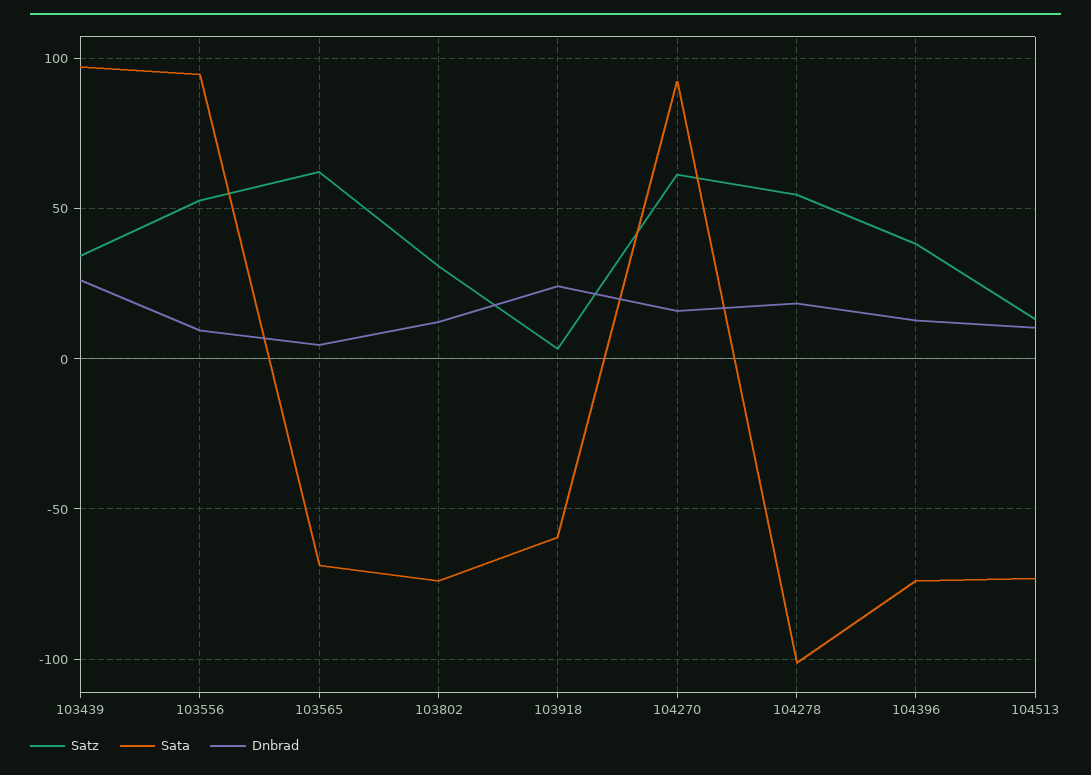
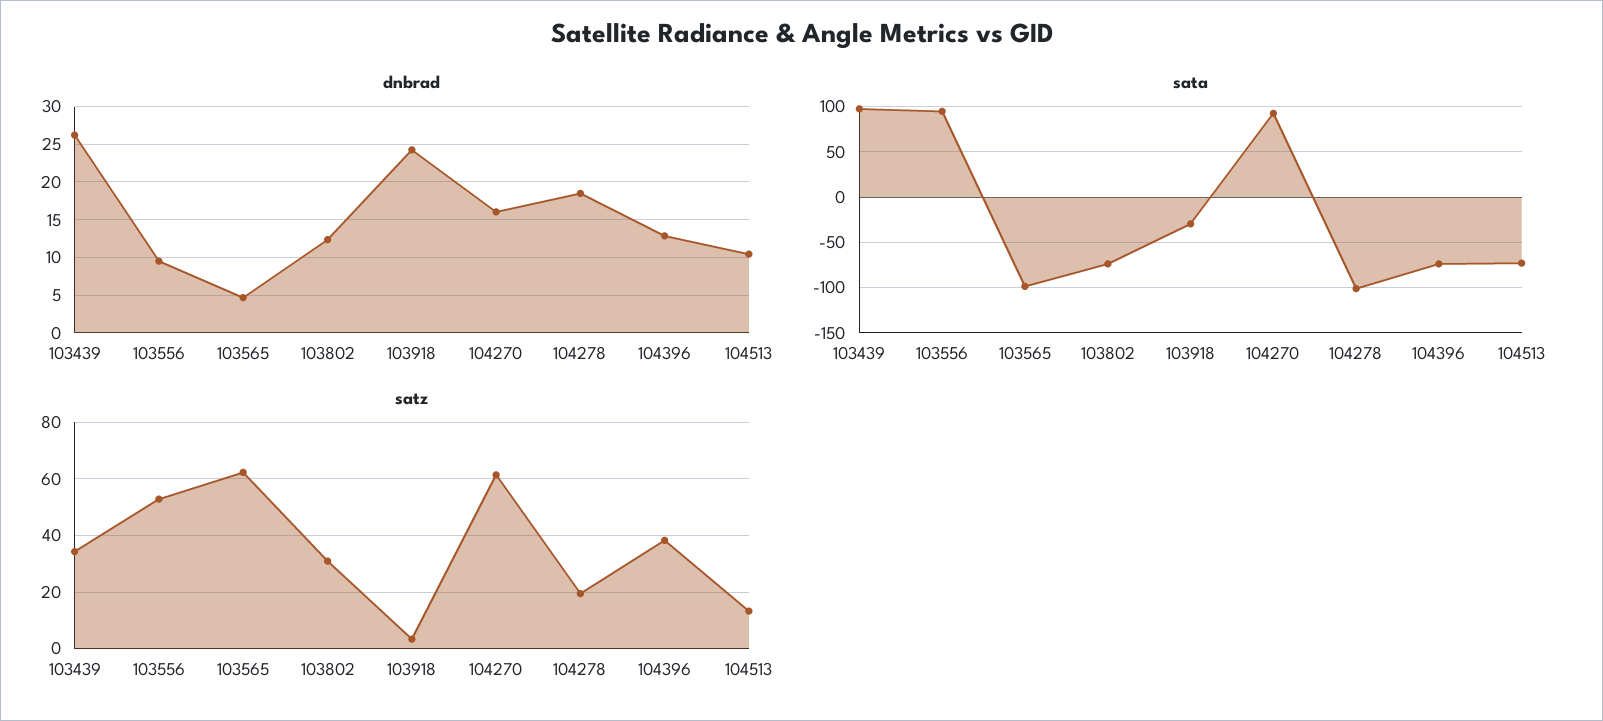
Sata, 103565: -70 -> -100
Sata, 103918: -60 -> -30
Satz, 104278: 55 -> 20

